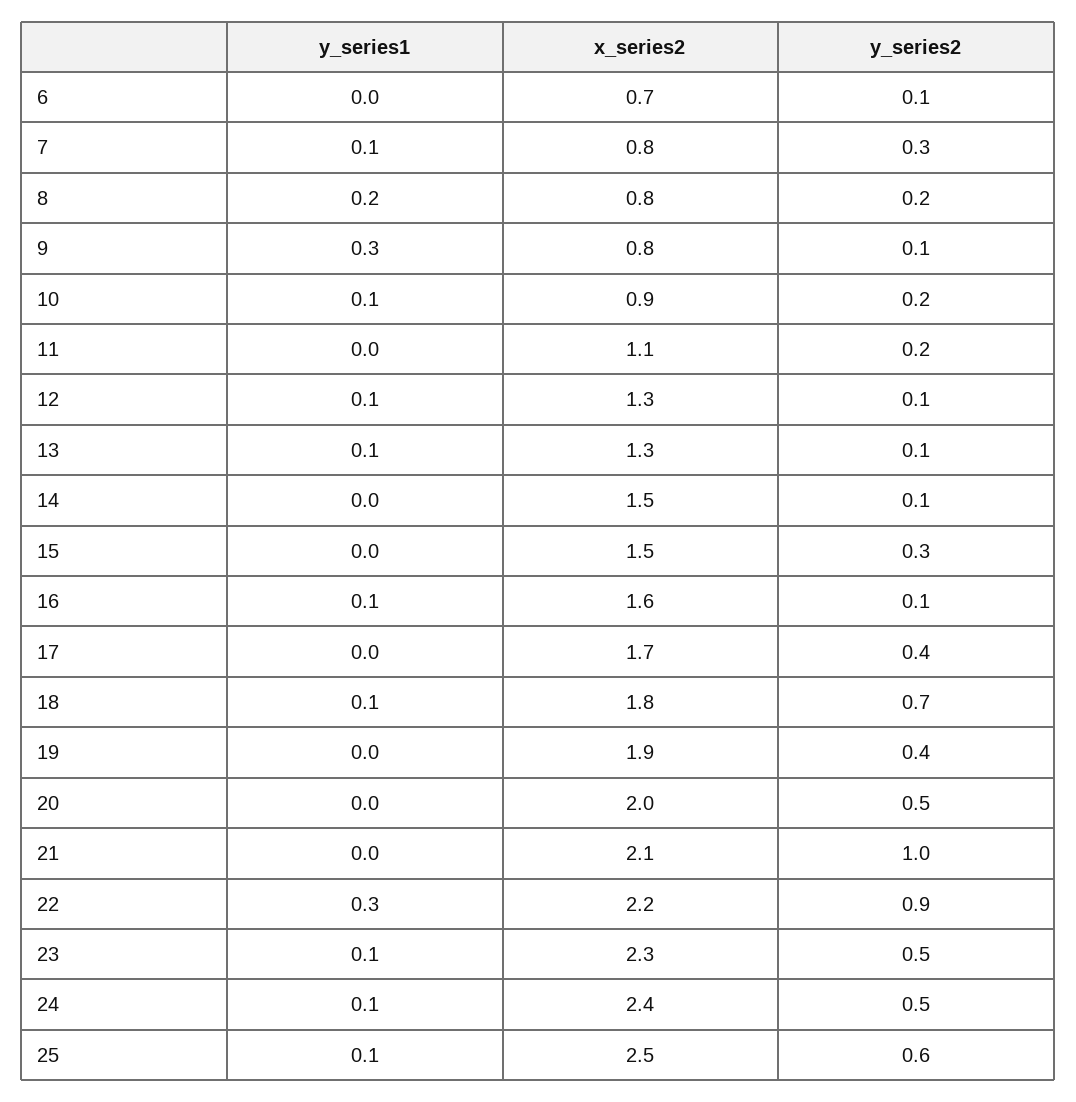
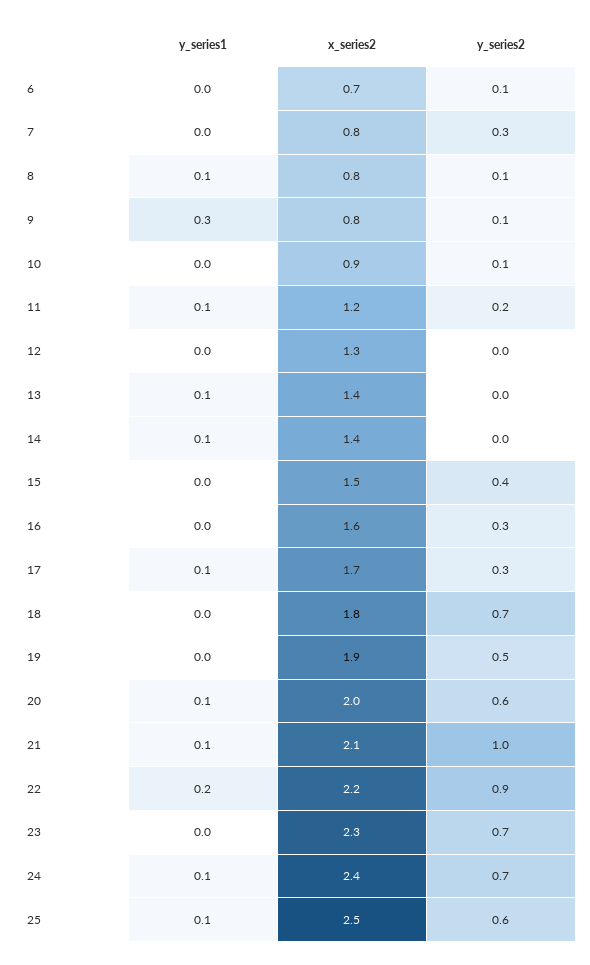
y_series1, 7: 0.1 -> 0
y_series1, 8: 0.2 -> 0.1
y_series2, 8: 0.2 -> 0.1
y_series1, 10: 0.1 -> 0
y_series2, 10: 0.2 -> 0.1
y_series1, 11: 0 -> 0.1
x_series2, 11: 1.1 -> 1.2
y_series1, 12: 0.1 -> 0
y_series2, 12: 0.1 -> 0
x_series2, 13: 1.3 -> 1.4
y_series2, 13: 0.1 -> 0
y_series1, 14: 0 -> 0.1
x_series2, 14: 1.5 -> 1.4
y_series2, 14: 0.1 -> 0
y_series2, 15: 0.3 -> 0.4
y_series1, 16: 0.1 -> 0
y_series2, 16: 0.1 -> 0.3
y_series1, 17: 0 -> 0.1
y_series2, 17: 0.4 -> 0.3
y_series1, 18: 0.1 -> 0
y_series2, 19: 0.4 -> 0.5
y_series1, 20: 0 -> 0.1
y_series2, 20: 0.5 -> 0.6
y_series1, 21: 0 -> 0.1
y_series1, 22: 0.3 -> 0.2
y_series1, 23: 0.1 -> 0
y_series2, 23: 0.5 -> 0.7
y_series2, 24: 0.5 -> 0.7

